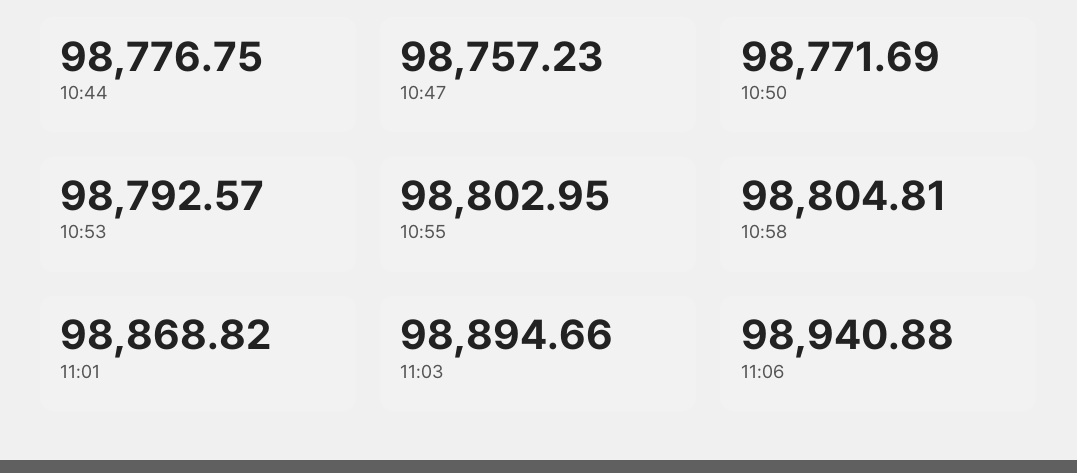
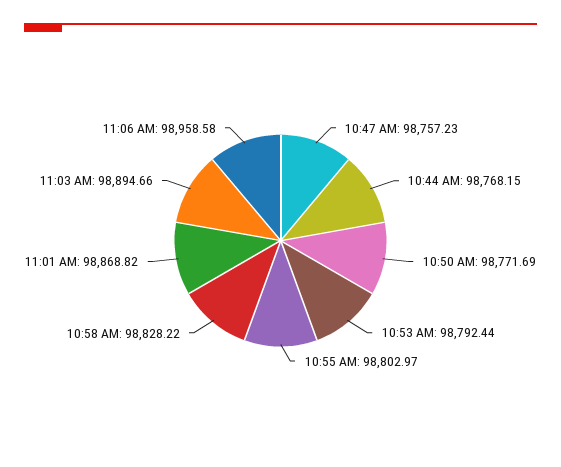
10:44: 98776.75 -> 98768.15
10:53: 98792.57 -> 98792.44
10:55: 98802.95 -> 98802.97
10:58: 98804.81 -> 98828.22
11:06: 98940.88 -> 98958.58

